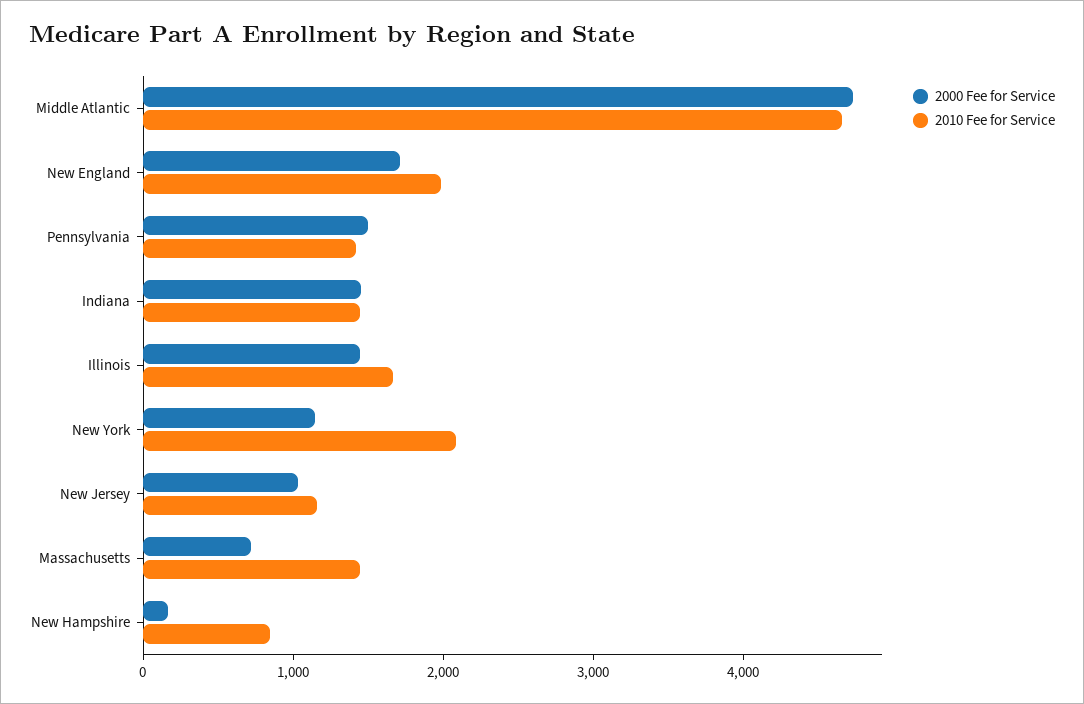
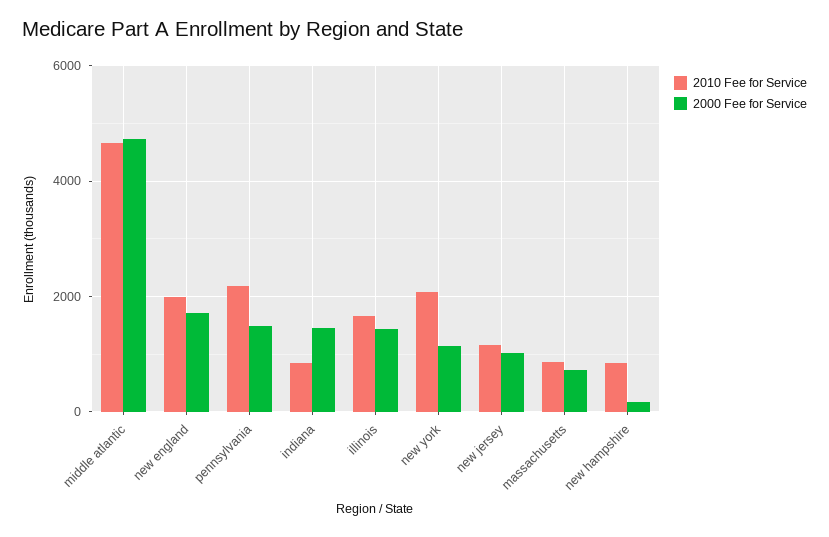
2010 Fee for Service, Pennsylvania: 1400 -> 2200
2010 Fee for Service, Indiana: 1400 -> 800
2010 Fee for Service, Massachusetts: 1400 -> 800

